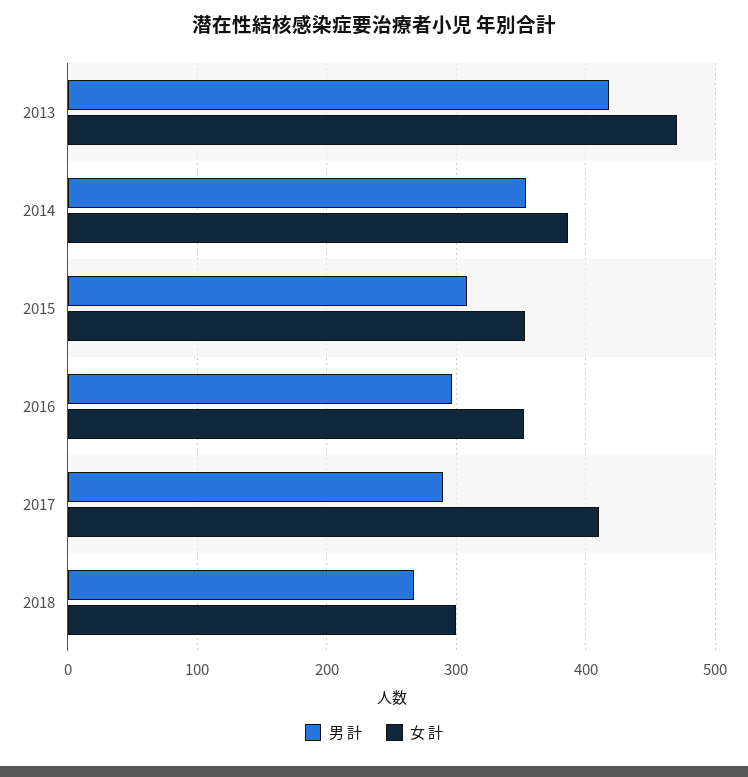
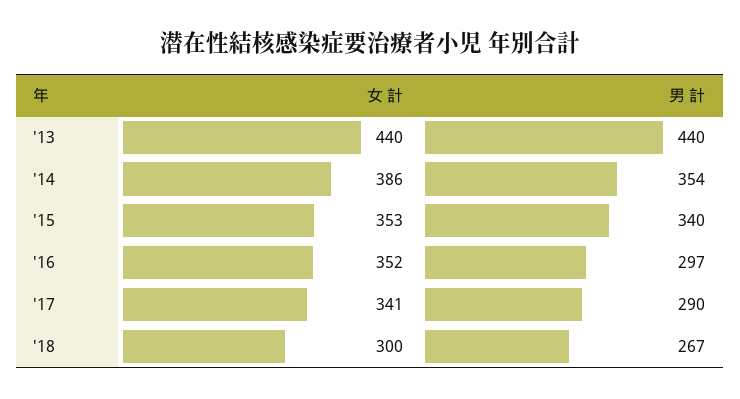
男 計, 2013: 420 -> 440
女 計, 2013: 470 -> 440
男 計, 2015: 310 -> 340
女 計, 2017: 410 -> 341

